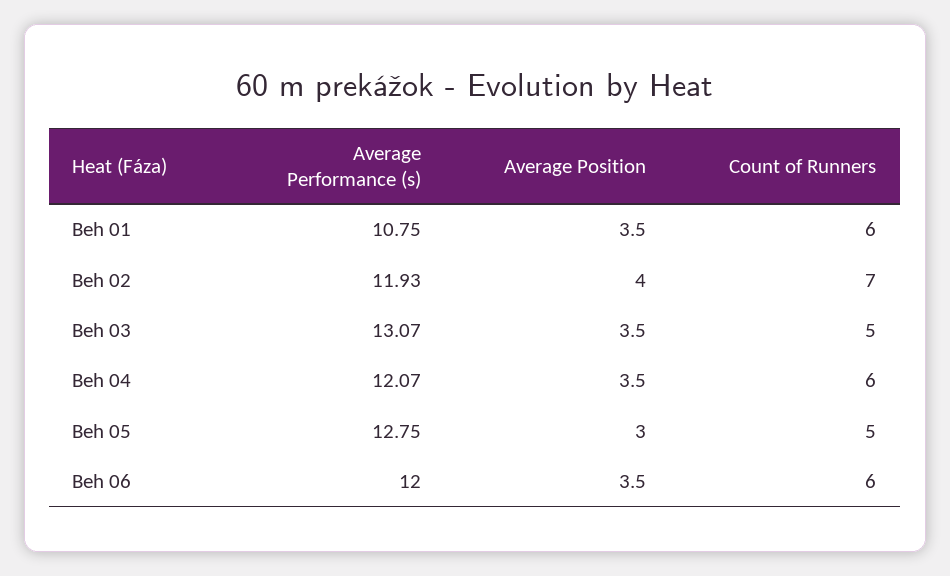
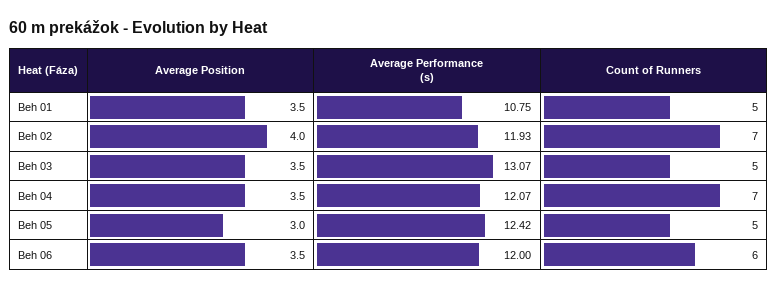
Count of Runners, Beh 01: 6 -> 5
Count of Runners, Beh 04: 6 -> 7
Average Performance (s), Beh 05: 12.75 -> 12.42

